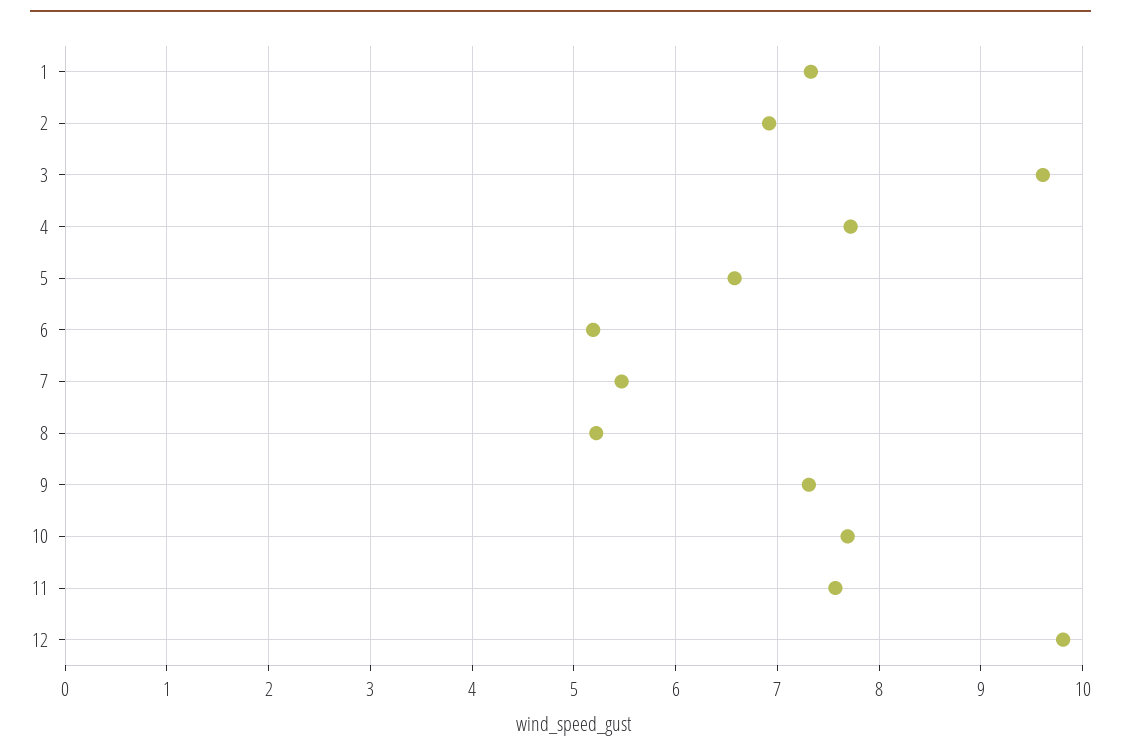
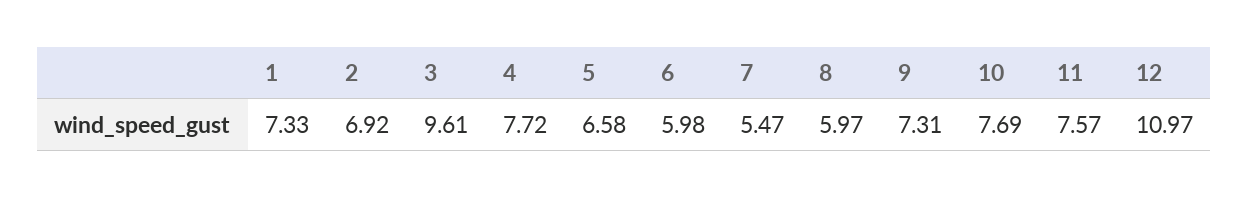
6: 5.2 -> 5.98
8: 5.2 -> 5.97
12: 9.8 -> 10.97

